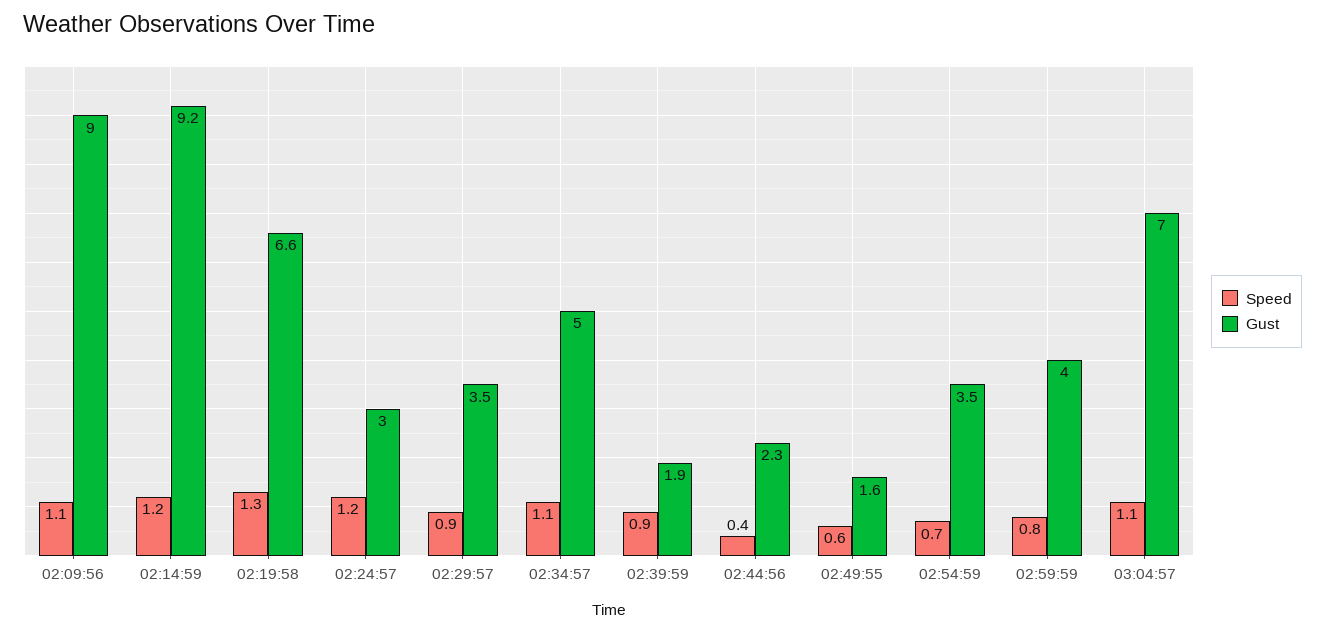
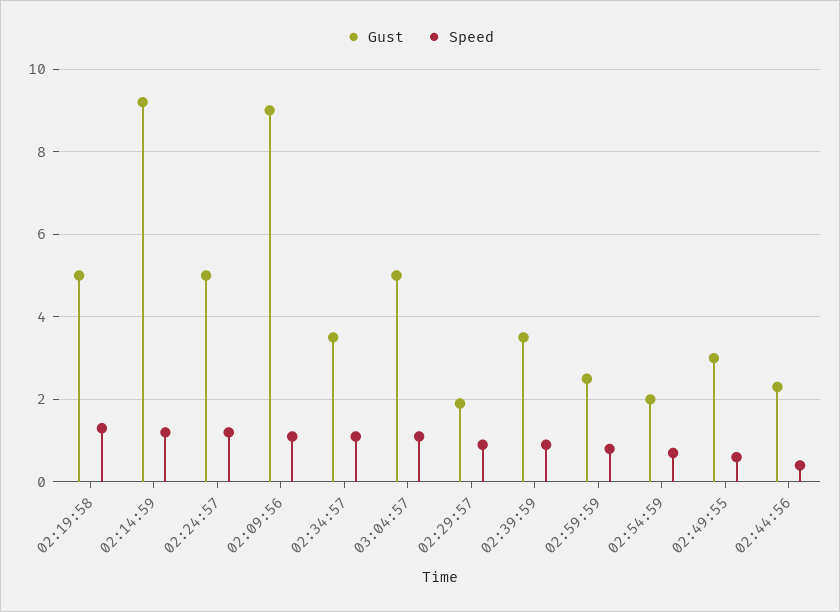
Gust, 02:19:58: 6.6 -> 5
Gust, 02:24:57: 3 -> 5
Gust, 02:29:57: 3.5 -> 2
Gust, 02:34:57: 5 -> 3.5
Gust, 02:39:59: 1.9 -> 3.5
Gust, 02:49:55: 1.6 -> 3
Gust, 02:54:59: 3.5 -> 2
Gust, 02:59:59: 4 -> 2.5
Gust, 03:04:57: 7 -> 5

